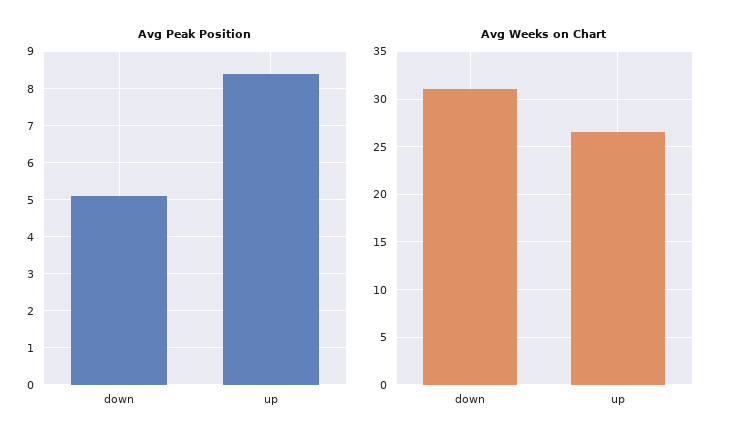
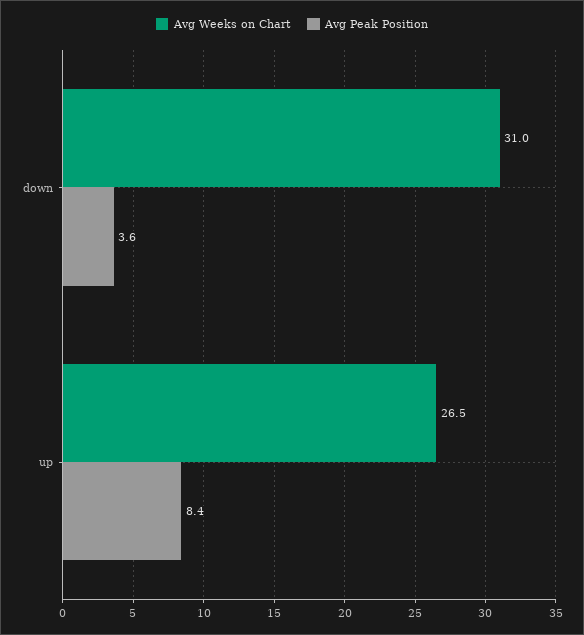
Avg Peak Position, down: 5 -> 3.6

